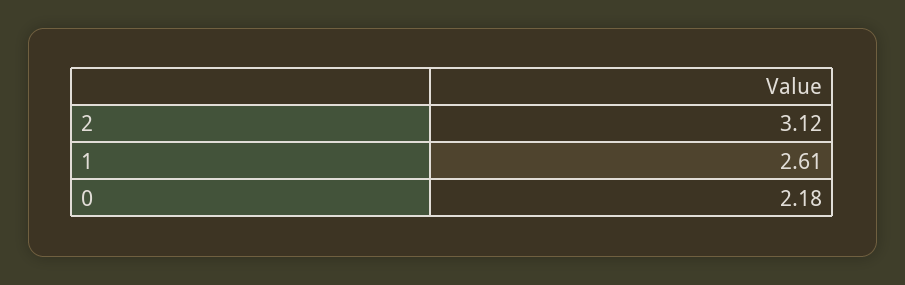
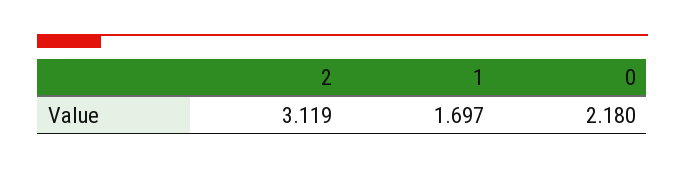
1: 2.61 -> 1.697

